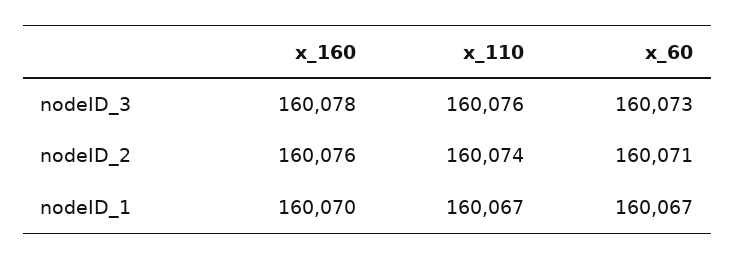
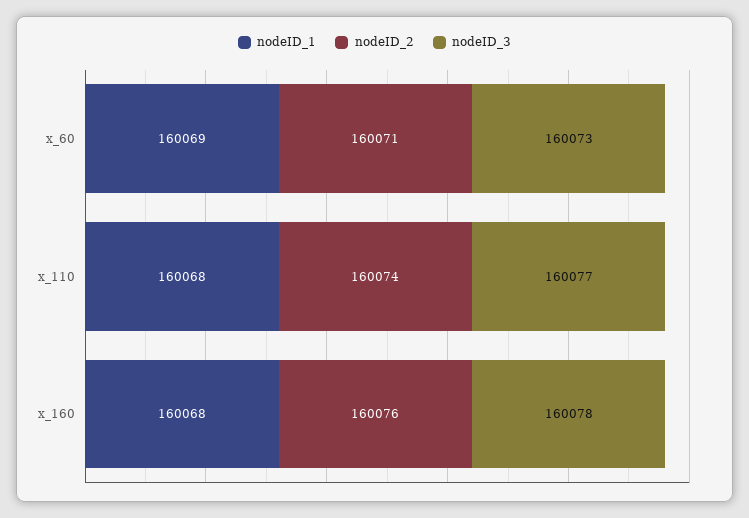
nodeID_3, x_110: 160076 -> 160077
nodeID_1, x_160: 160070 -> 160068
nodeID_1, x_110: 160067 -> 160068
nodeID_1, x_60: 160067 -> 160069

